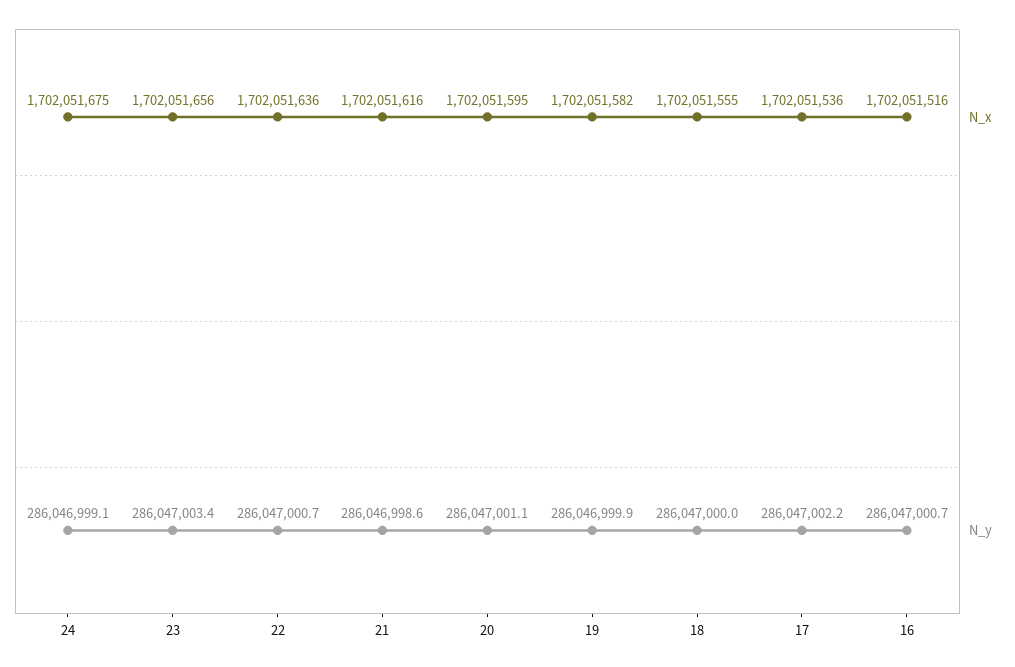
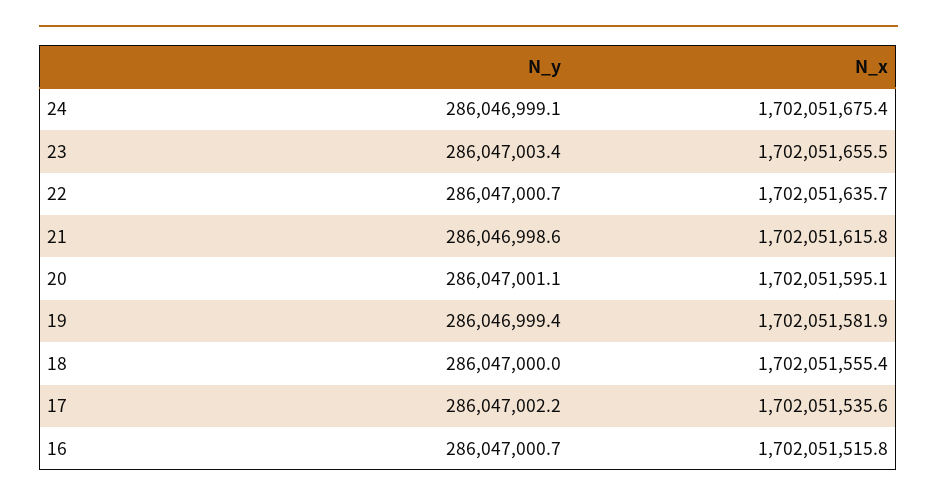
N_y, 19: 286046999.9 -> 286046999.4

